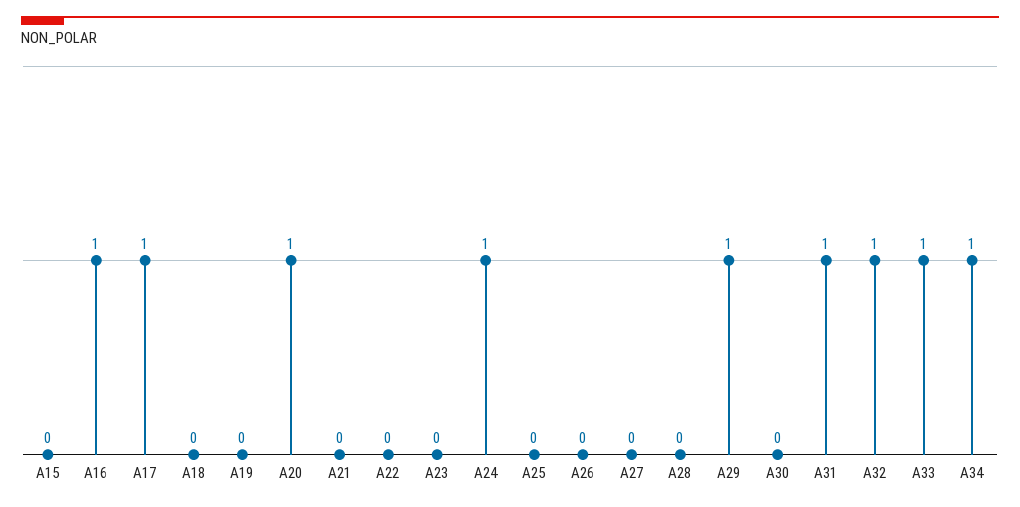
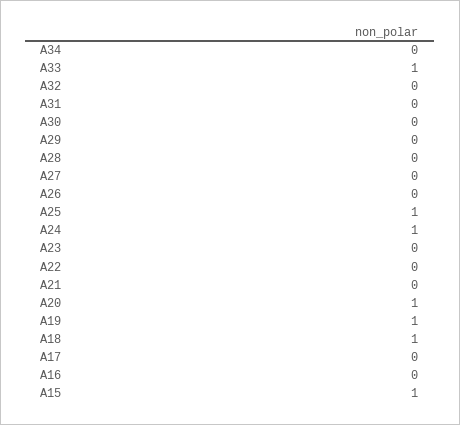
A15: 0 -> 1
A16: 1 -> 0
A17: 1 -> 0
A18: 0 -> 1
A19: 0 -> 1
A25: 0 -> 1
A29: 1 -> 0
A31: 1 -> 0
A32: 1 -> 0
A34: 1 -> 0

